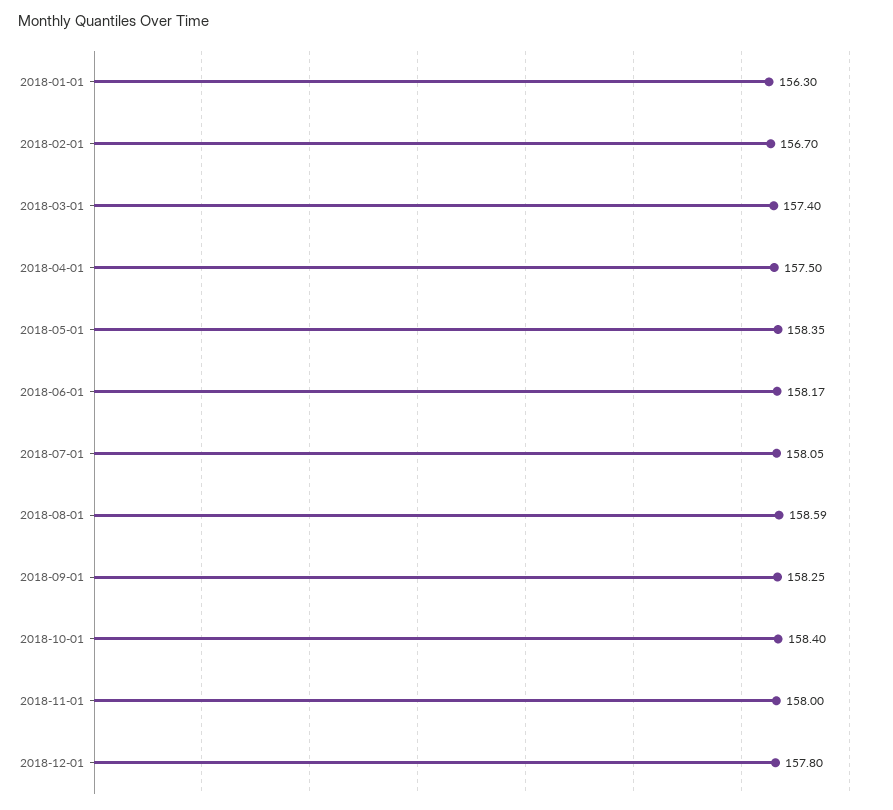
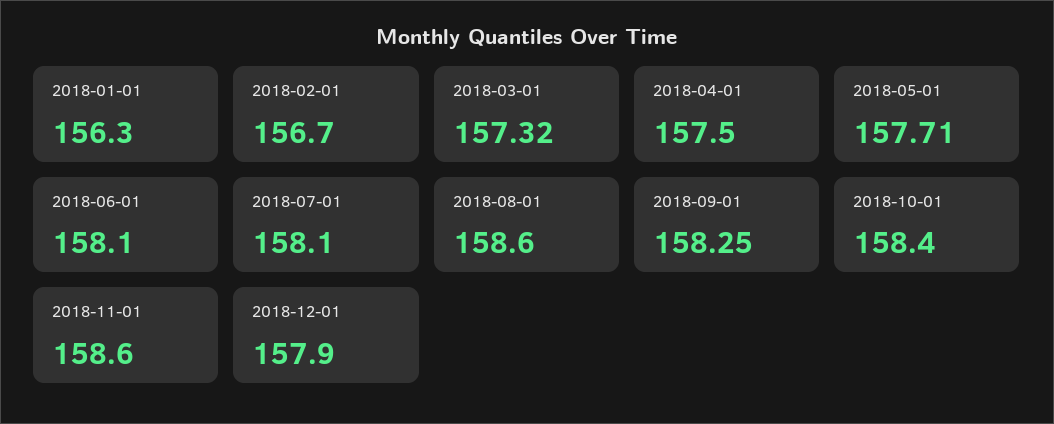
2018-03-01: 157.4 -> 157.32
2018-05-01: 158.35 -> 157.71
2018-06-01: 158.17 -> 158.1
2018-07-01: 158.05 -> 158.1
2018-08-01: 158.59 -> 158.6
2018-11-01: 158 -> 158.6
2018-12-01: 157.8 -> 157.9

